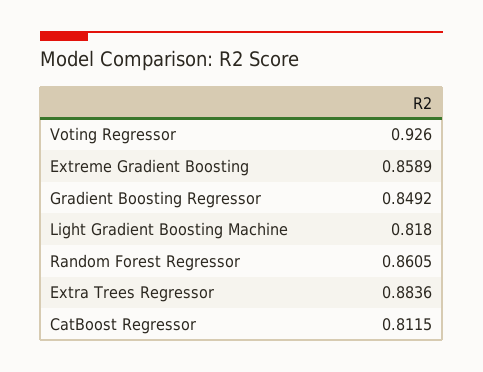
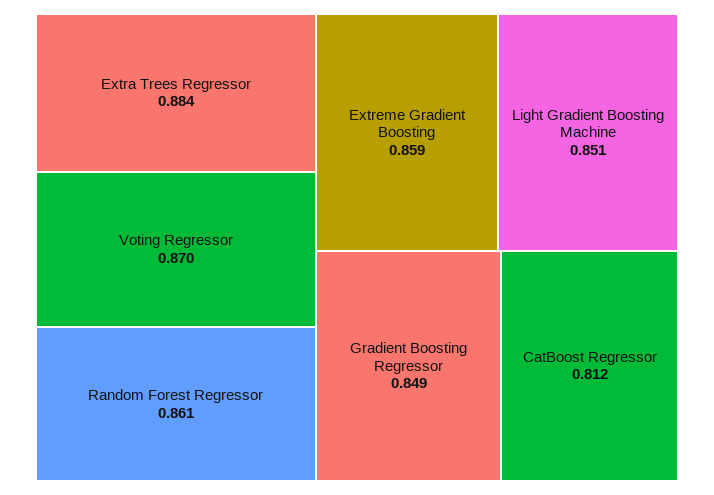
Voting Regressor: 0.926 -> 0.87
Light Gradient Boosting Machine: 0.818 -> 0.851

